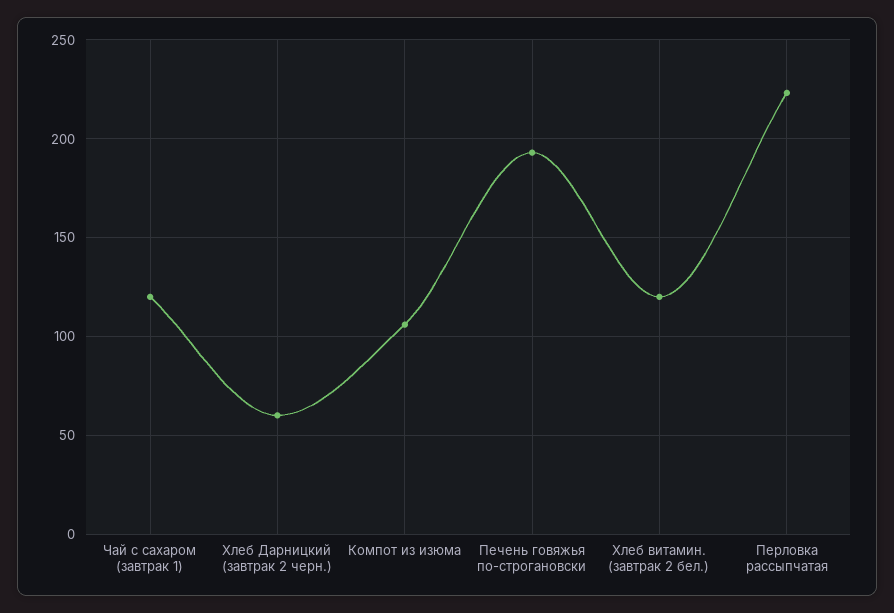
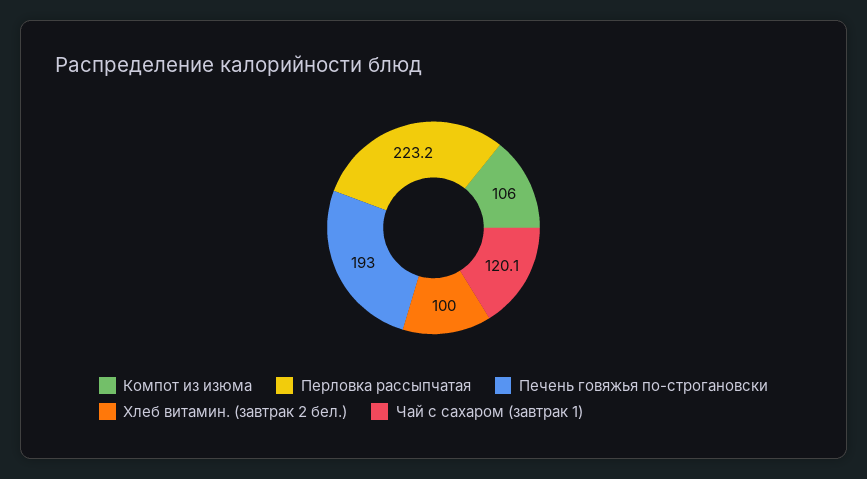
Хлеб Дарницкий (завтрак 2 черн.): 60 -> none
Хлеб витамин. (завтрак 2 бел.): 120 -> 100

